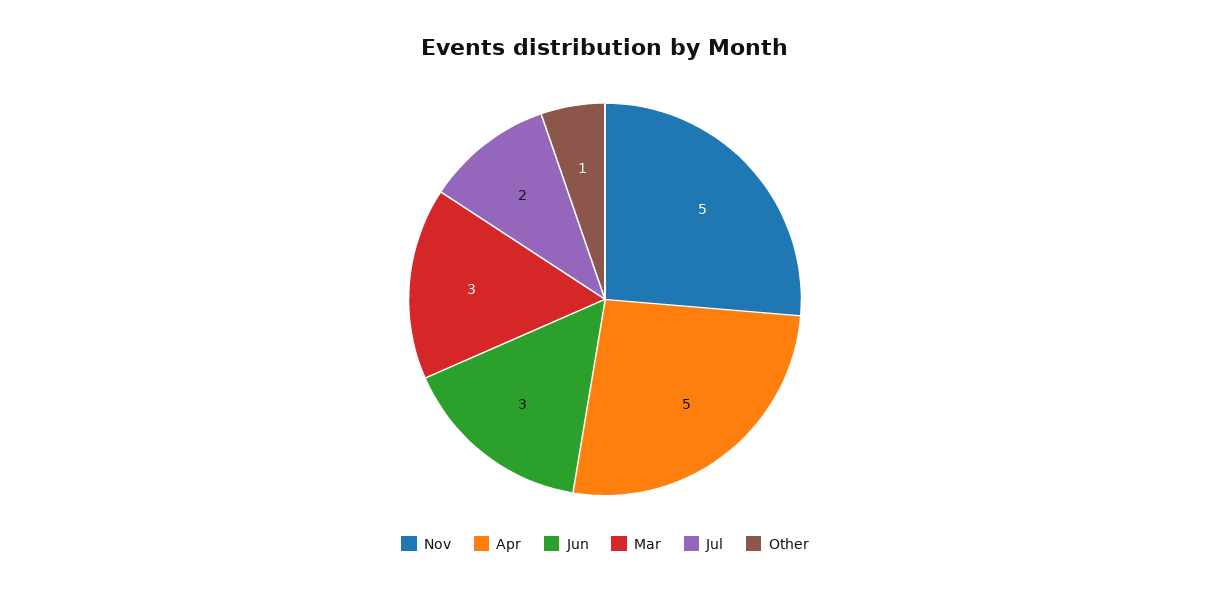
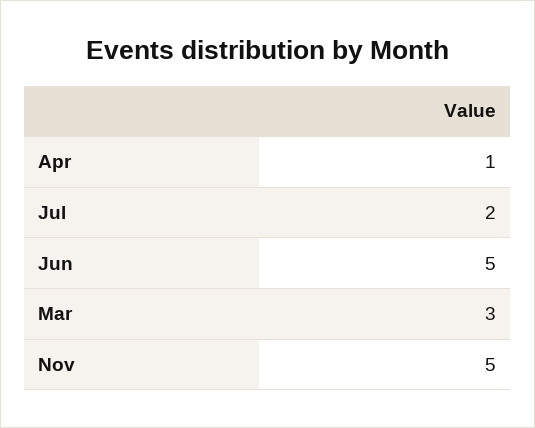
Apr: 5 -> 1
Jun: 3 -> 5
Other: 1 -> none

